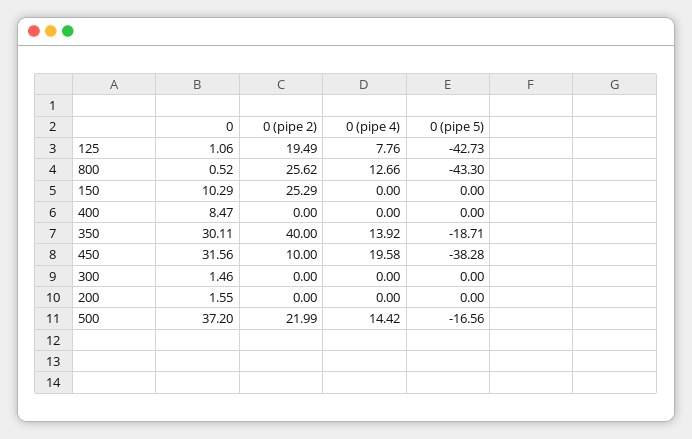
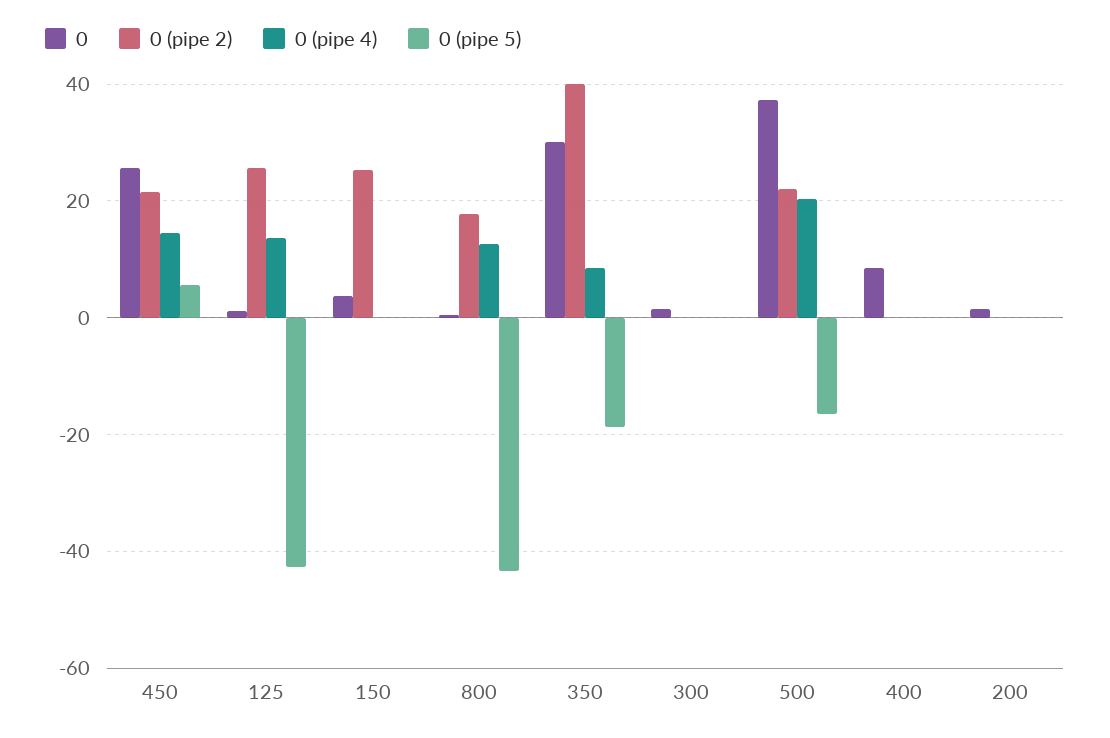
0 (pipe 2), 125: 19.49 -> 26
0 (pipe 4), 125: 7.76 -> 14
0 (pipe 2), 800: 25.62 -> 18
0, 150: 10.29 -> 4
0 (pipe 4), 350: 13.92 -> 8
0, 450: 31.56 -> 26
0 (pipe 2), 450: 10 -> 22
0 (pipe 4), 450: 19.58 -> 14
0 (pipe 5), 450: -38.28 -> 6
0 (pipe 4), 500: 14.42 -> 20

